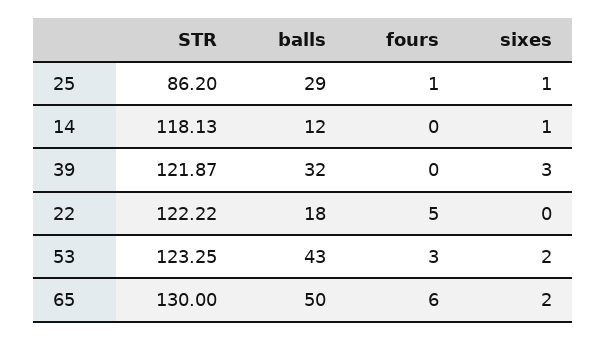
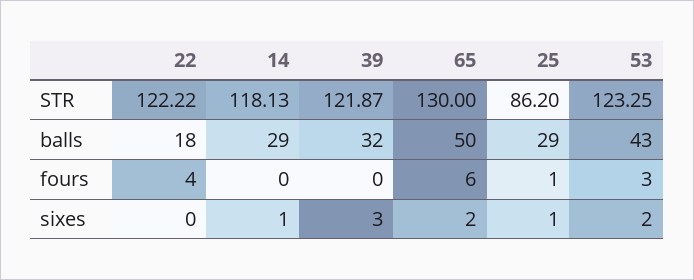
balls, 14: 12 -> 29
fours, 22: 5 -> 4

